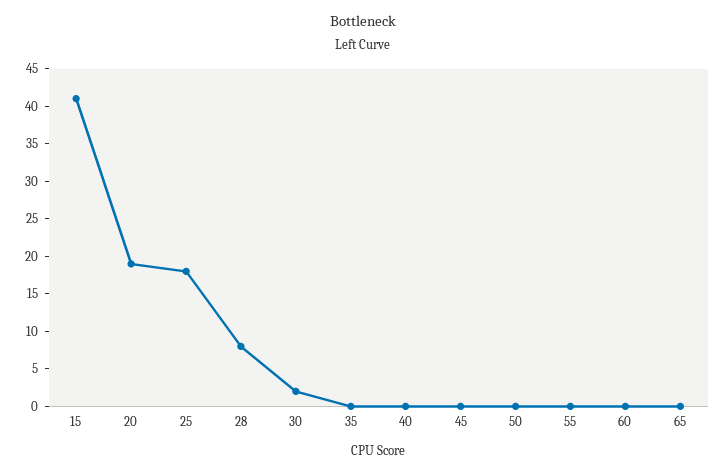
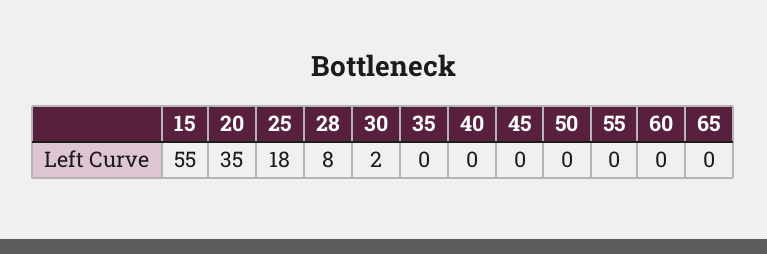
15: 40 -> 55
20: 20 -> 35

